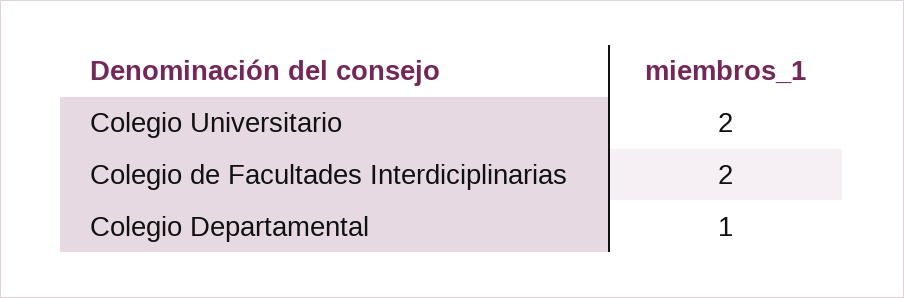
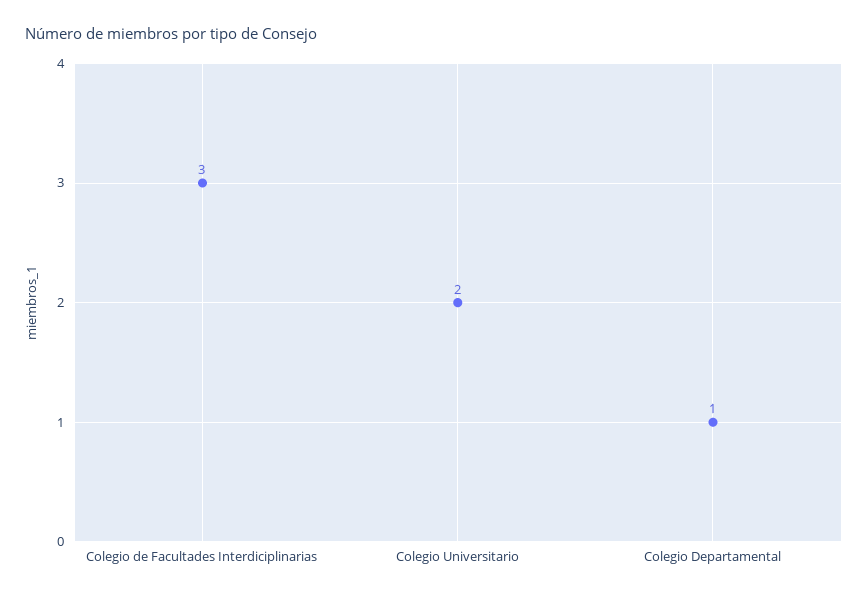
Colegio de Facultades Interdiciplinarias: 2 -> 3

